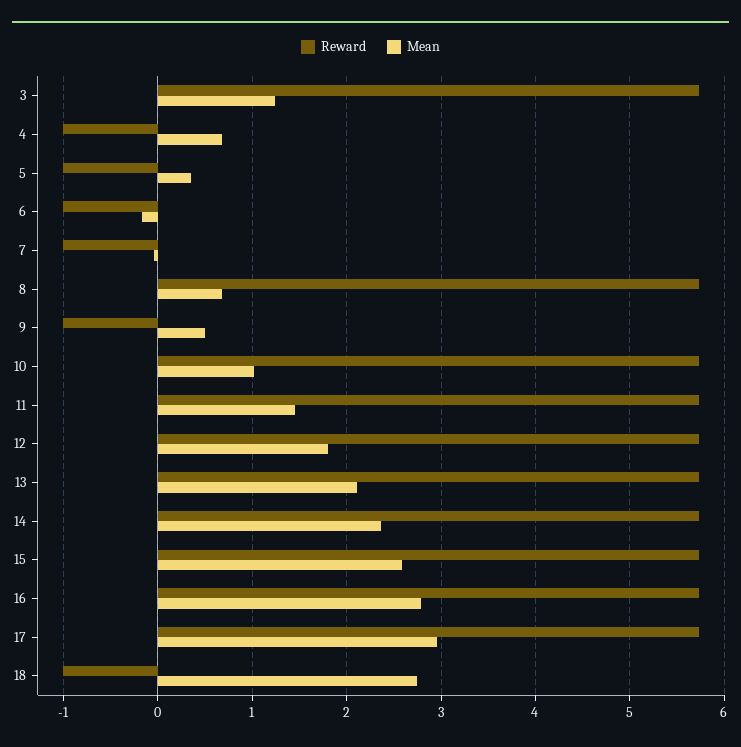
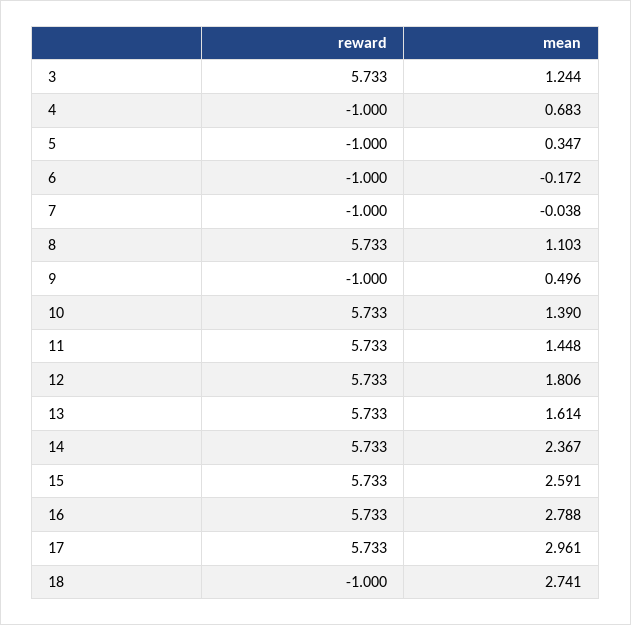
Mean, 8: 0.7 -> 1.103
Mean, 10: 1 -> 1.39
Mean, 13: 2.1 -> 1.614

